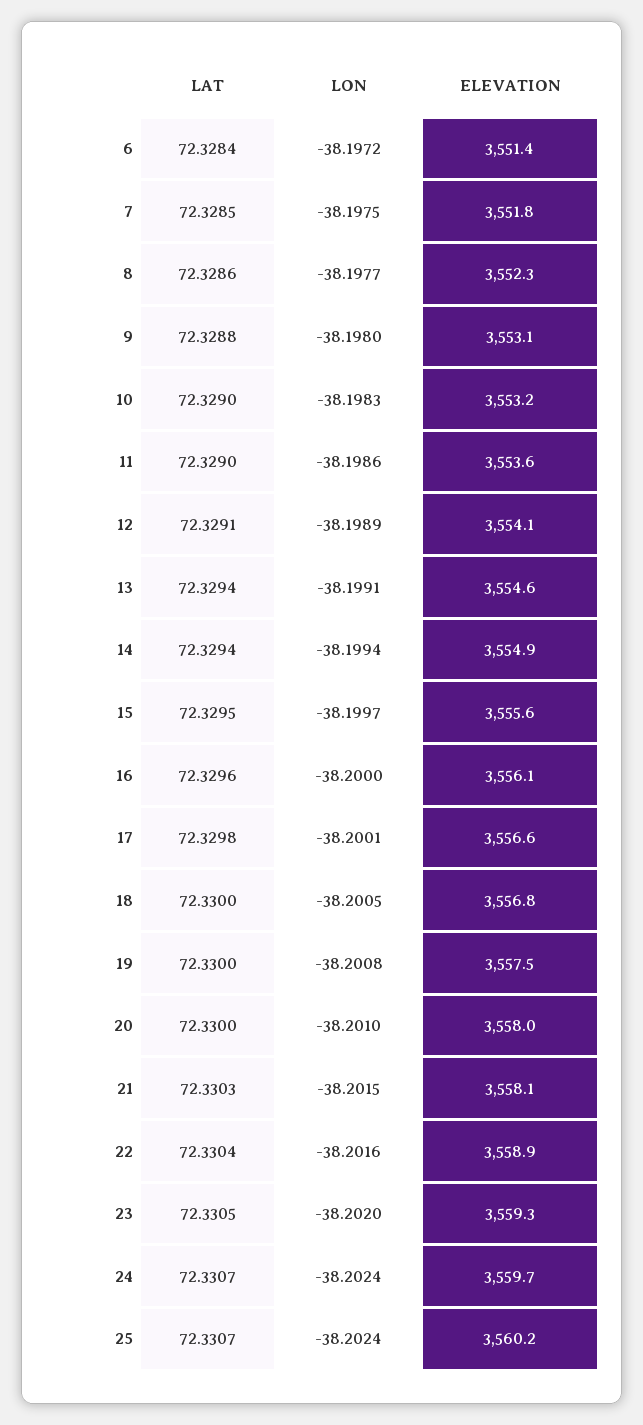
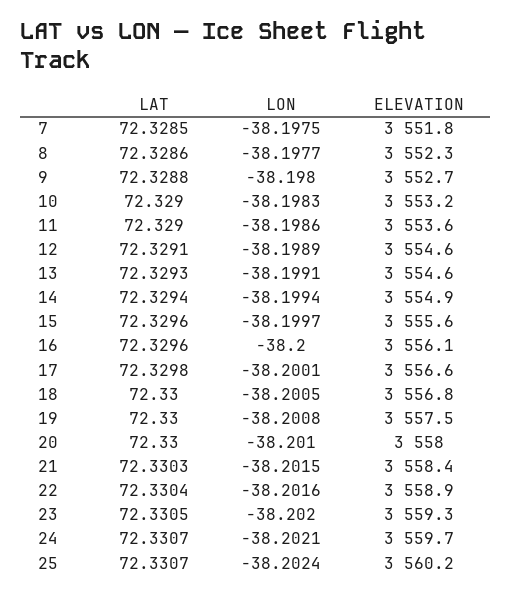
LAT, 6: 72.3284 -> none
LON, 6: -38.1972 -> none
ELEVATION, 6: 3551.4 -> none
ELEVATION, 9: 3553.1 -> 3552.7
ELEVATION, 12: 3554.1 -> 3554.6
LAT, 13: 72.3294 -> 72.3293
LAT, 15: 72.3295 -> 72.3296
ELEVATION, 21: 3558.1 -> 3558.4
LON, 24: -38.2024 -> -38.2021

